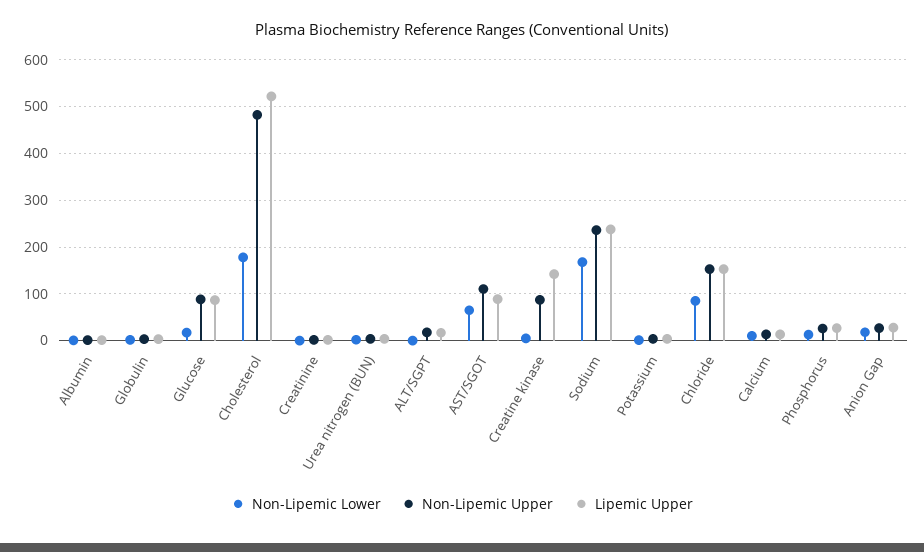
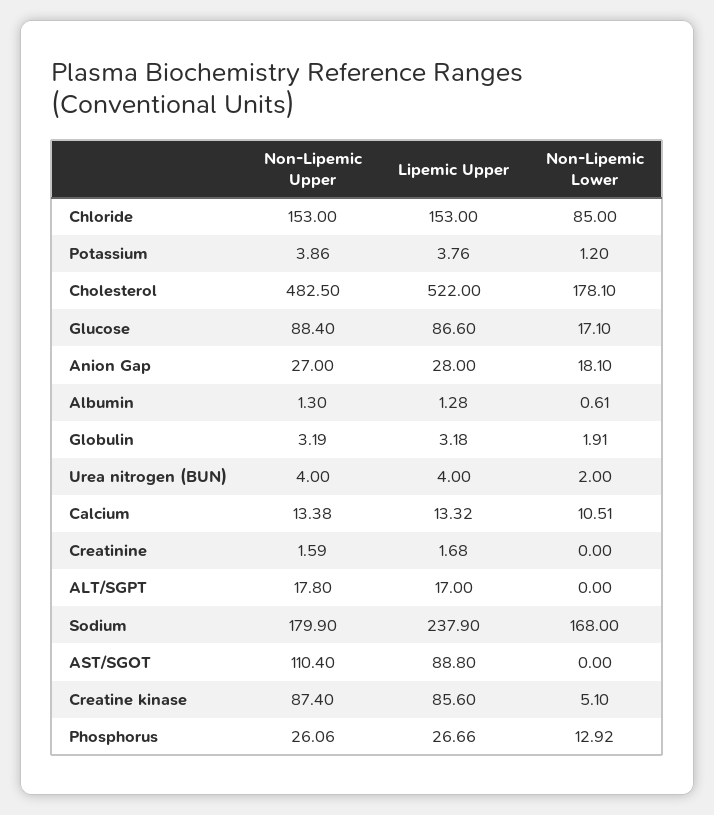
Non-Lipemic Lower, AST/SGOT: 60 -> 0
Lipemic Upper, Creatine kinase: 140 -> 85.6
Non-Lipemic Upper, Sodium: 240 -> 179.9

